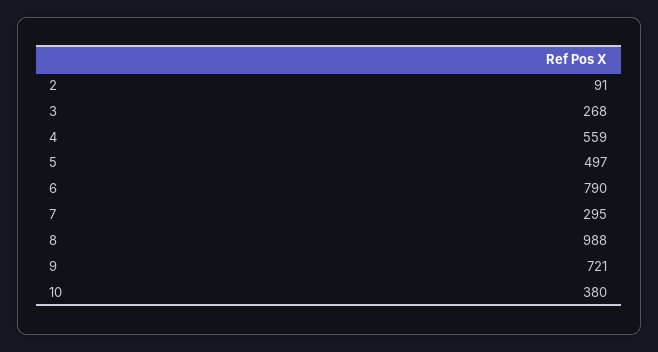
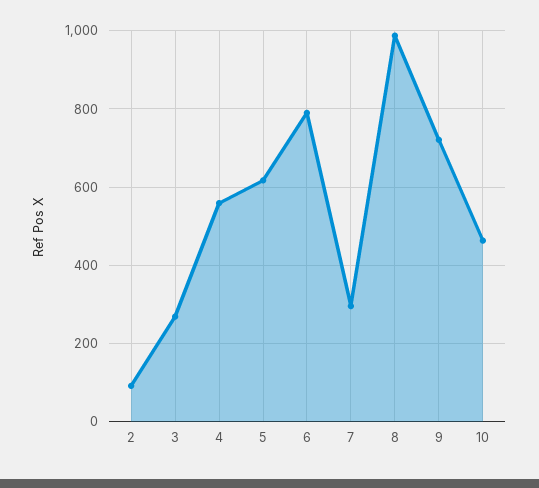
5: 497 -> 620
10: 380 -> 460

